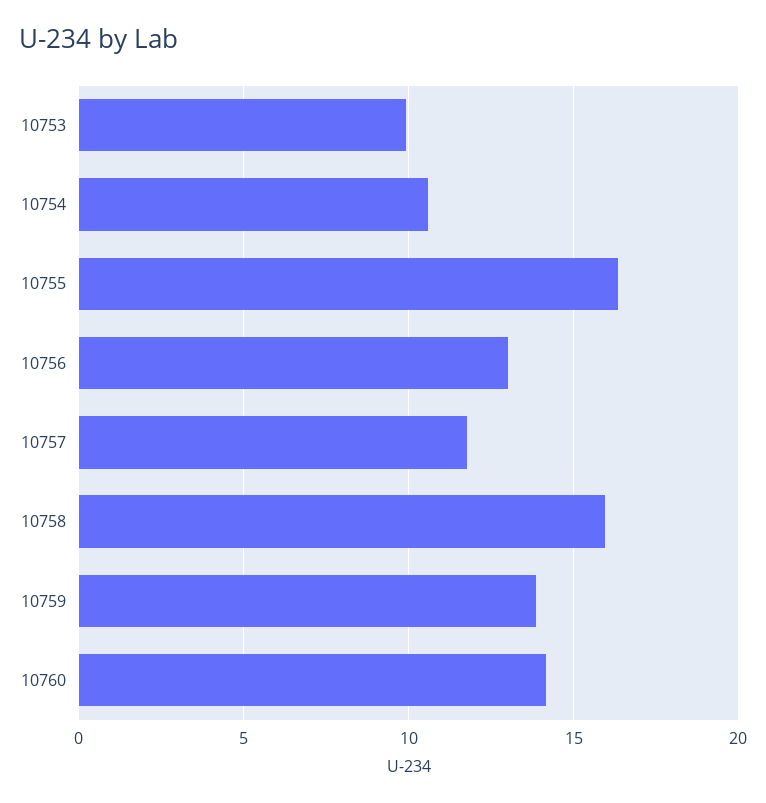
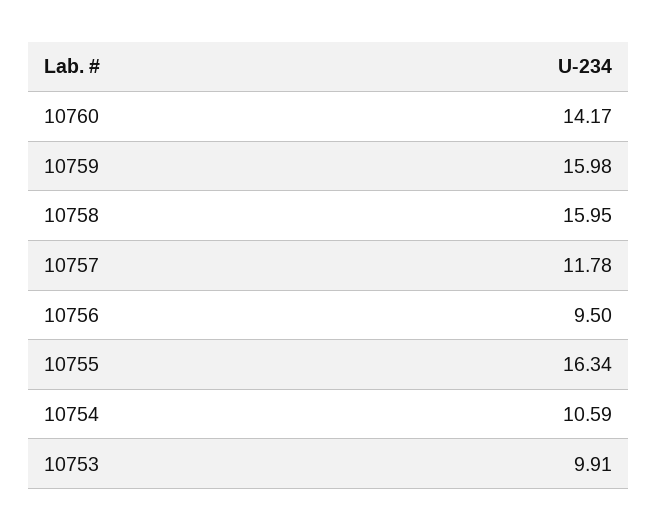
10756: 13 -> 9.5
10759: 14 -> 15.98

